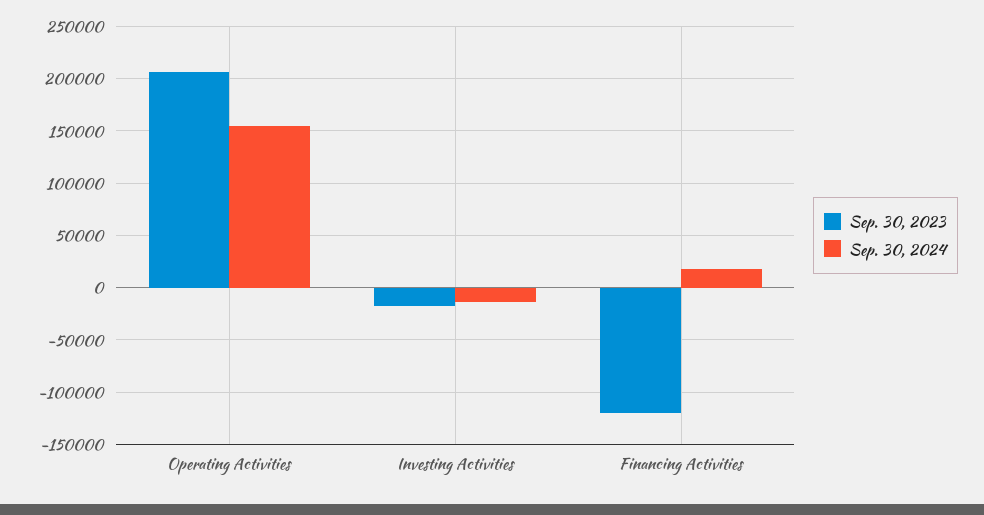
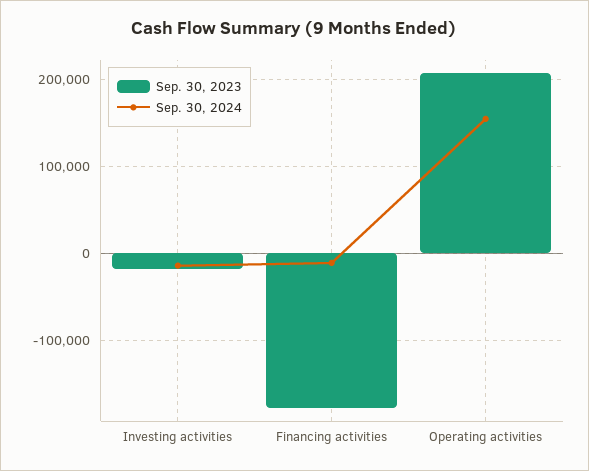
Sep. 30, 2023, Financing Activities: -120000 -> -180000
Sep. 30, 2024, Financing Activities: 20000 -> -10000

